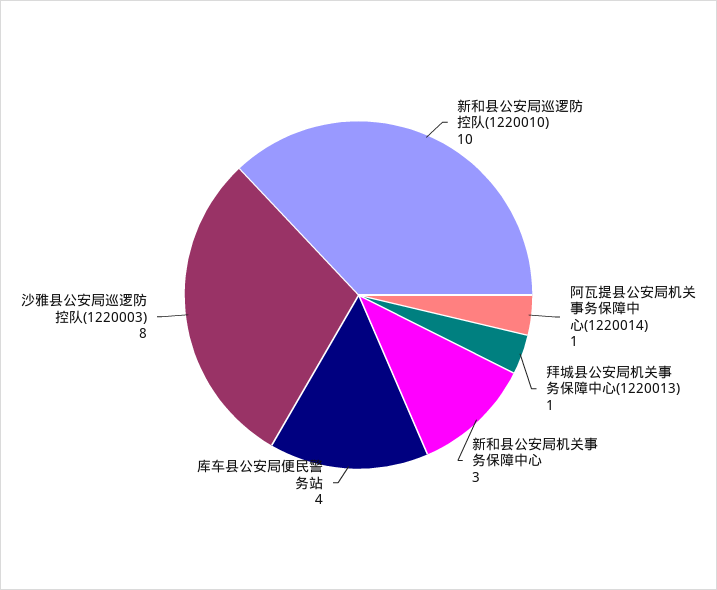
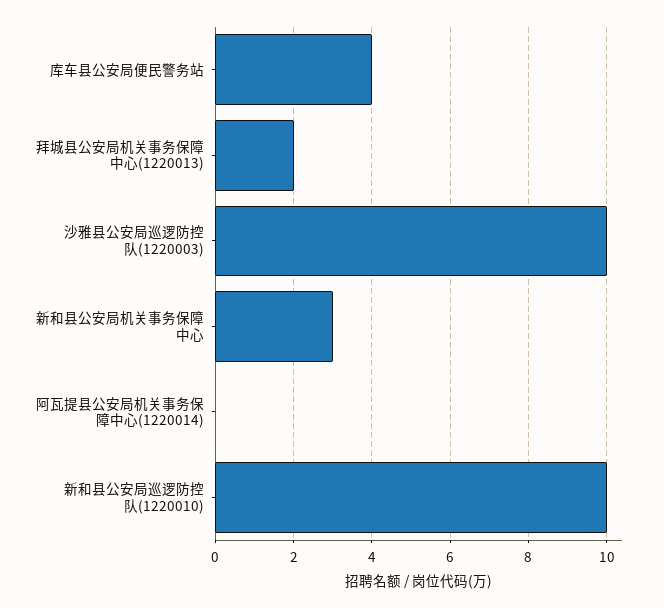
阿瓦提县公安局机关事务保障中心(1220014): 1 -> 0
拜城县公安局机关事务保障中心(1220013): 1 -> 2
沙雅县公安局巡逻防控队(1220003): 8 -> 10

